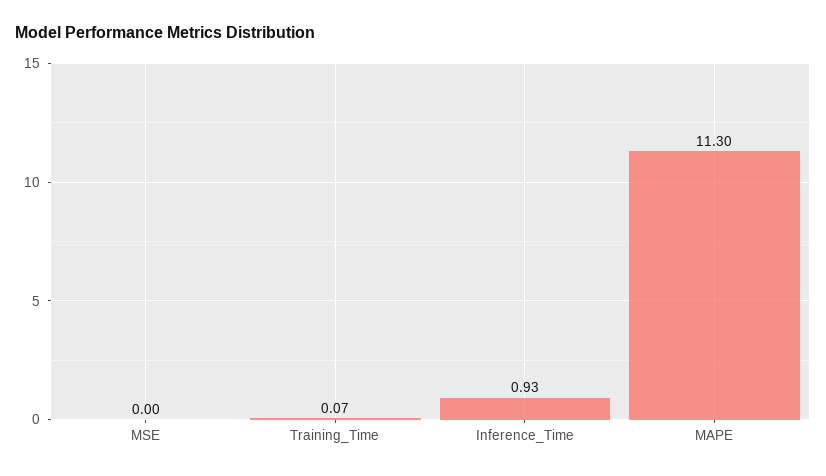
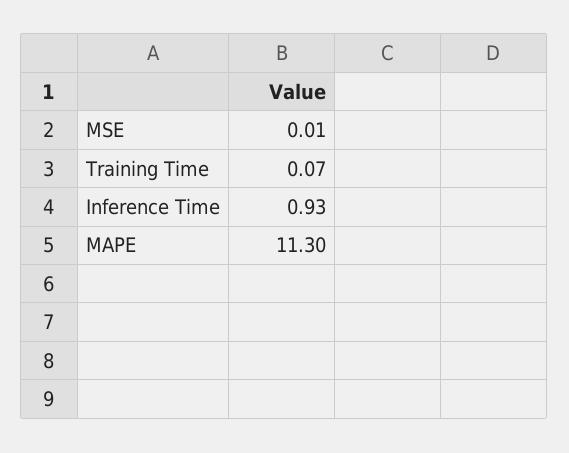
MSE: 0 -> 0.01

